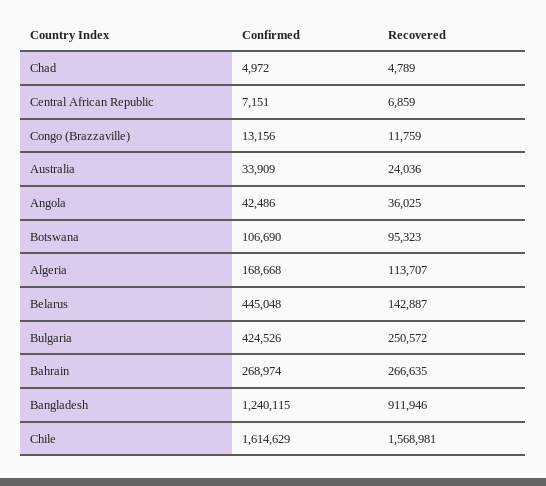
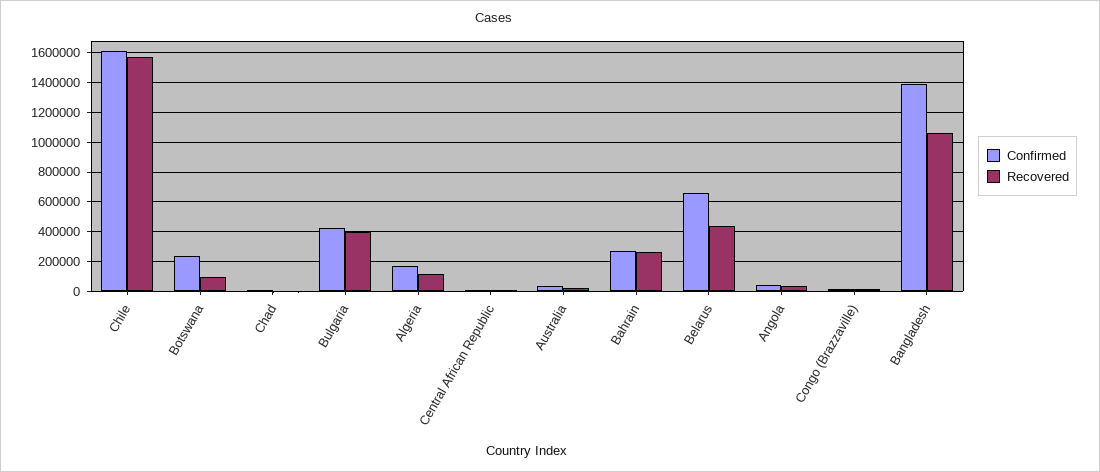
Confirmed, Botswana: 106690 -> 250000
Confirmed, Belarus: 445048 -> 650000
Recovered, Belarus: 142887 -> 450000
Recovered, Bulgaria: 250572 -> 400000
Confirmed, Bangladesh: 1240115 -> 1400000
Recovered, Bangladesh: 911946 -> 1050000

